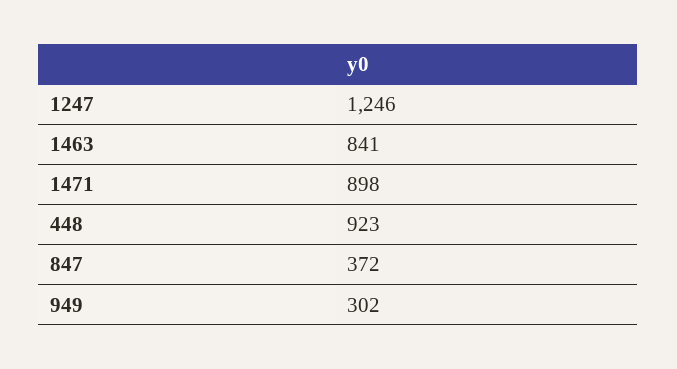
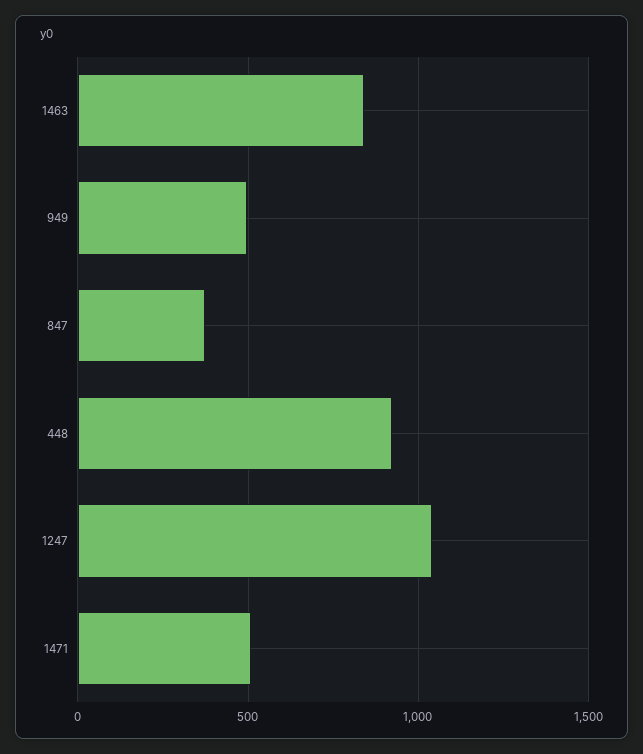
1247: 1246 -> 1050
1471: 898 -> 500
949: 302 -> 500

